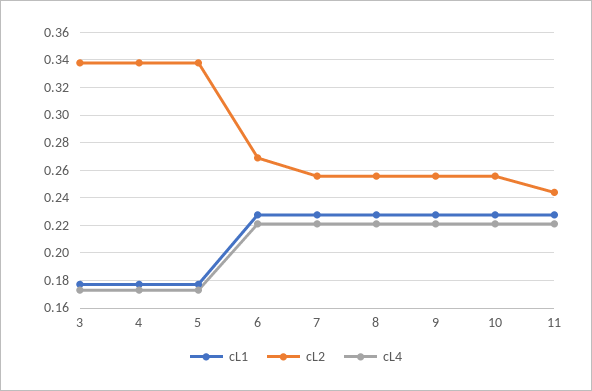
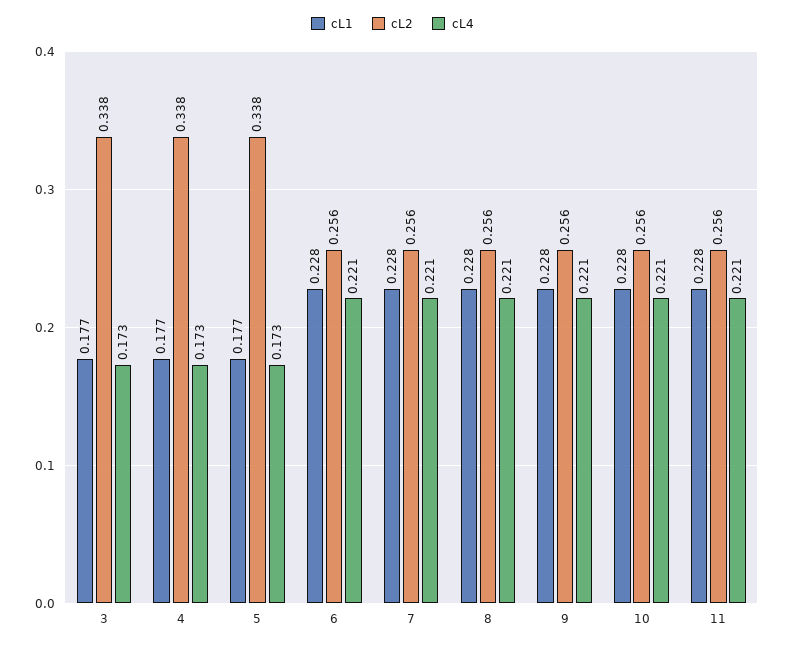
cL2, 6: 0.27 -> 0.256
cL2, 11: 0.245 -> 0.256

